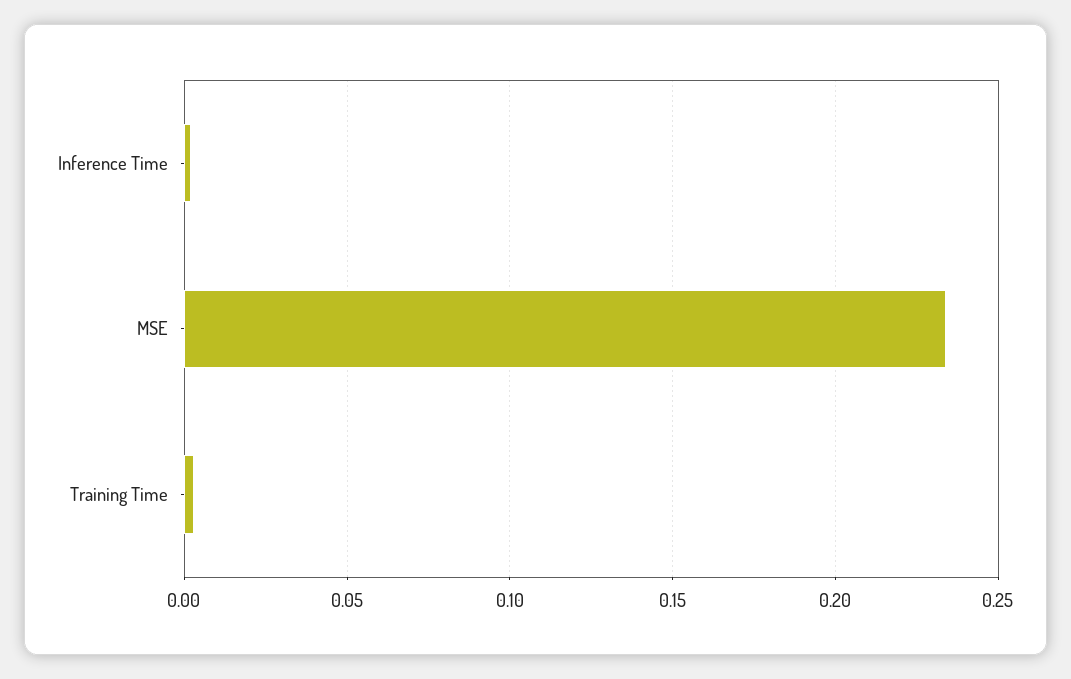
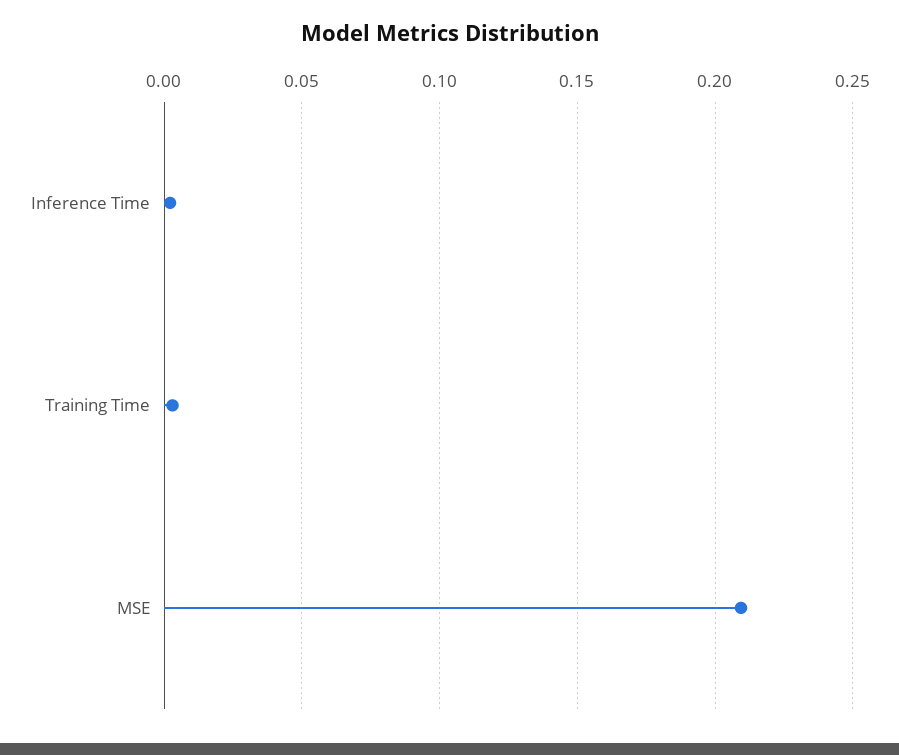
MSE: 0.235 -> 0.21

